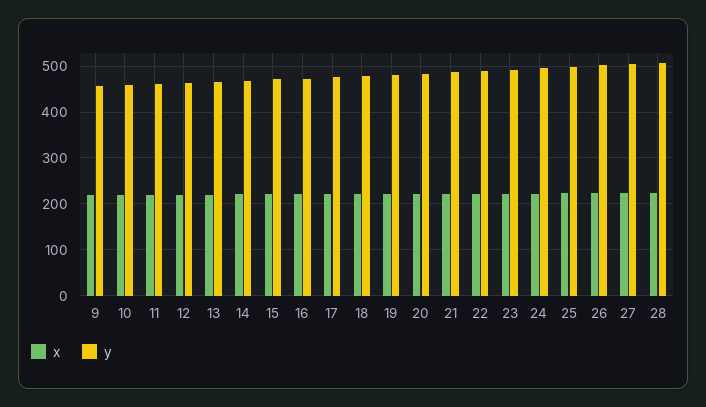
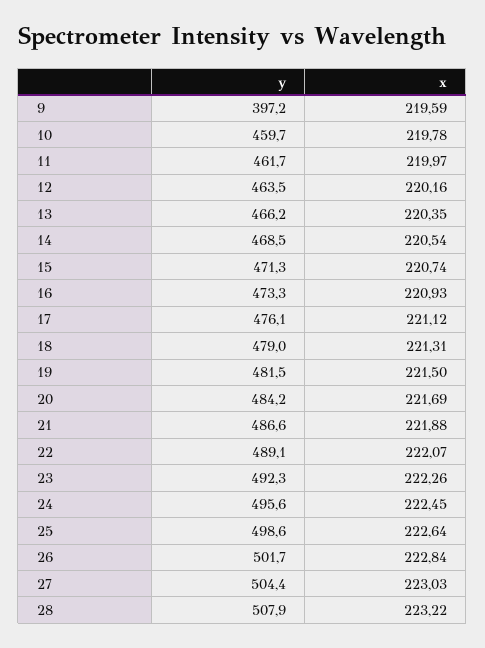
y, 9: 460 -> 397.2

